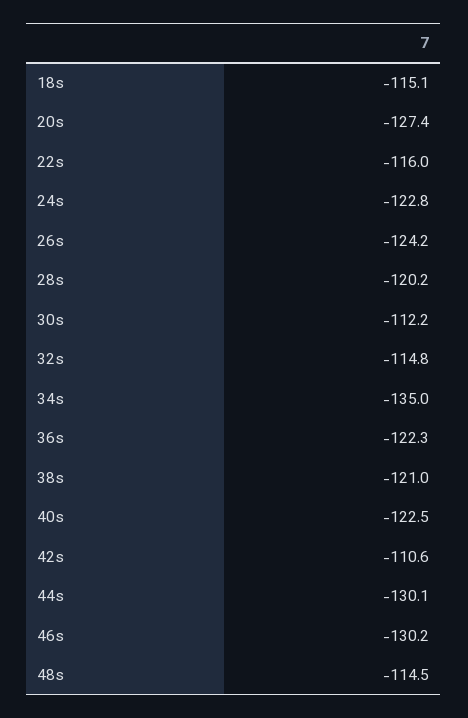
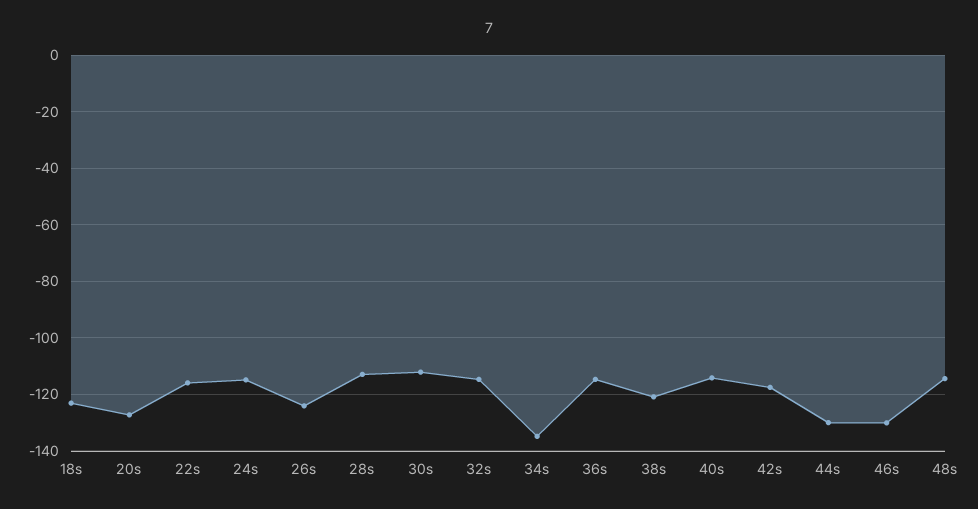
18s: -115.1 -> -122.5
24s: -122.8 -> -115
28s: -120.2 -> -112.5
36s: -122.3 -> -115
40s: -122.5 -> -115
42s: -110.6 -> -117.5

